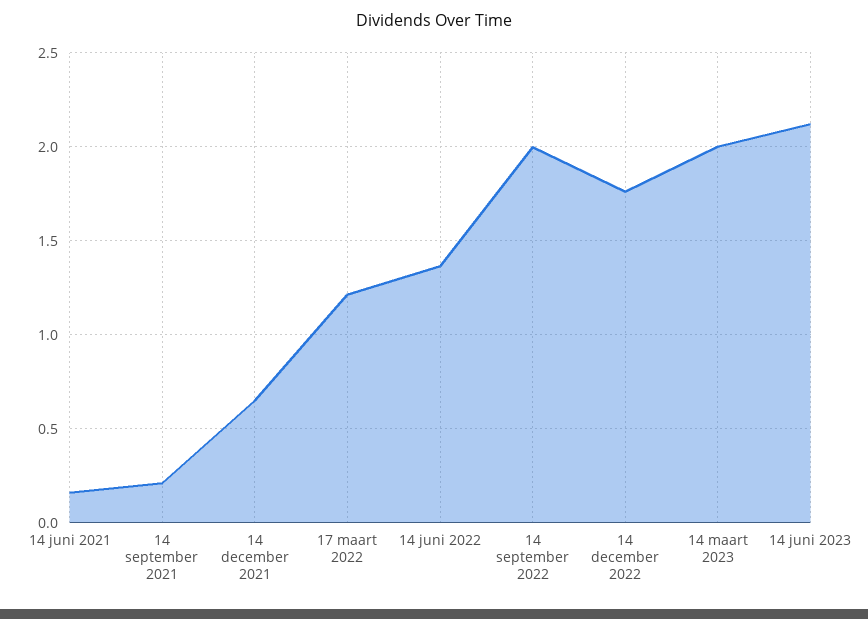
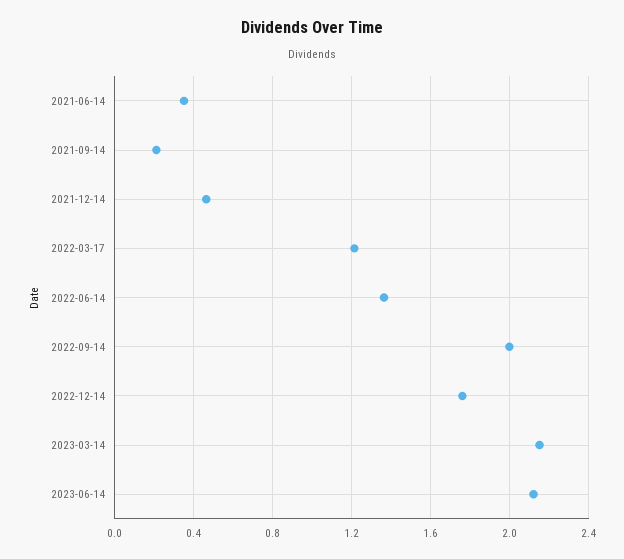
14 juni 2021: 0.15 -> 0.35
14 december 2021: 0.65 -> 0.45
14 maart 2023: 2 -> 2.15

